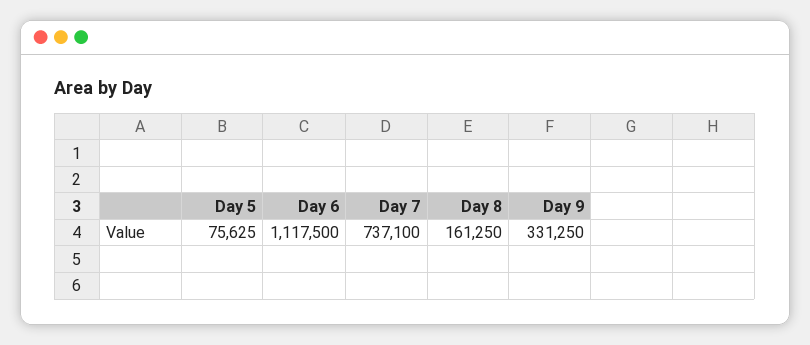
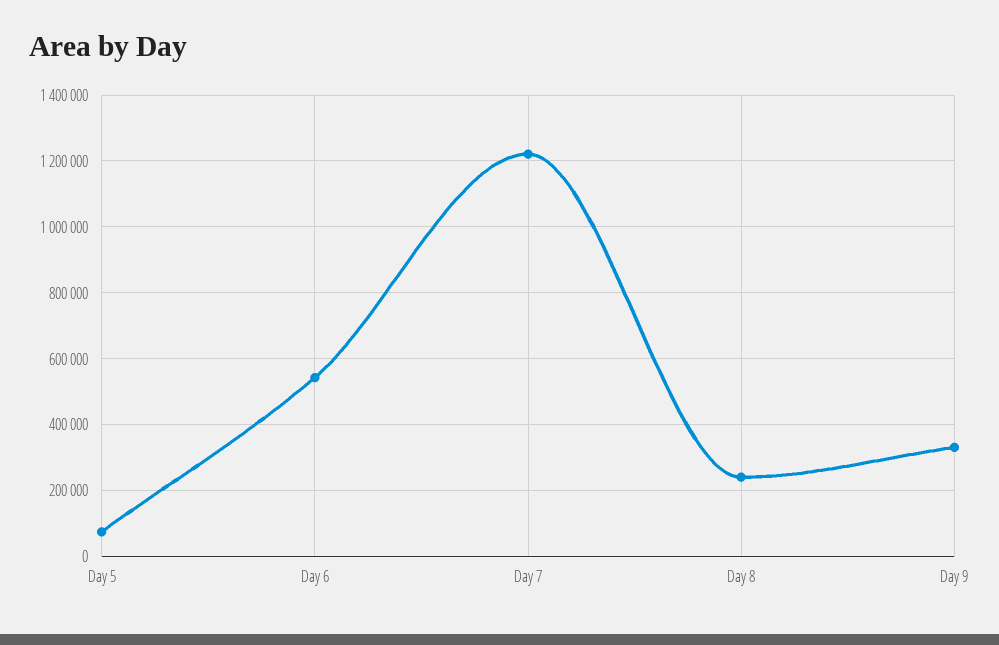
Day 6: 1117500 -> 540000
Day 7: 737100 -> 1220000
Day 8: 161250 -> 240000

